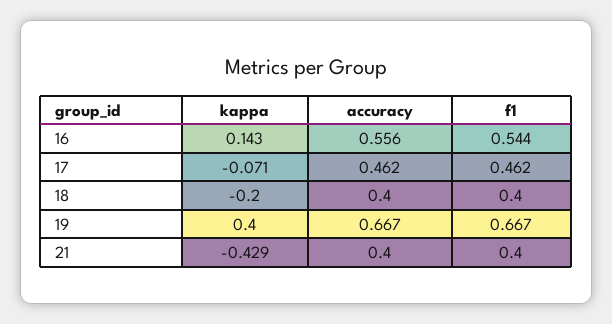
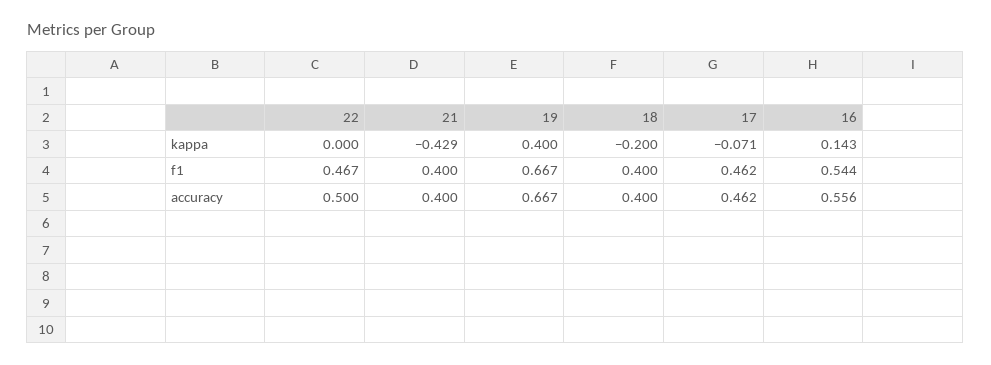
kappa, 22: none -> 0
f1, 22: none -> 0.467
accuracy, 22: none -> 0.5

